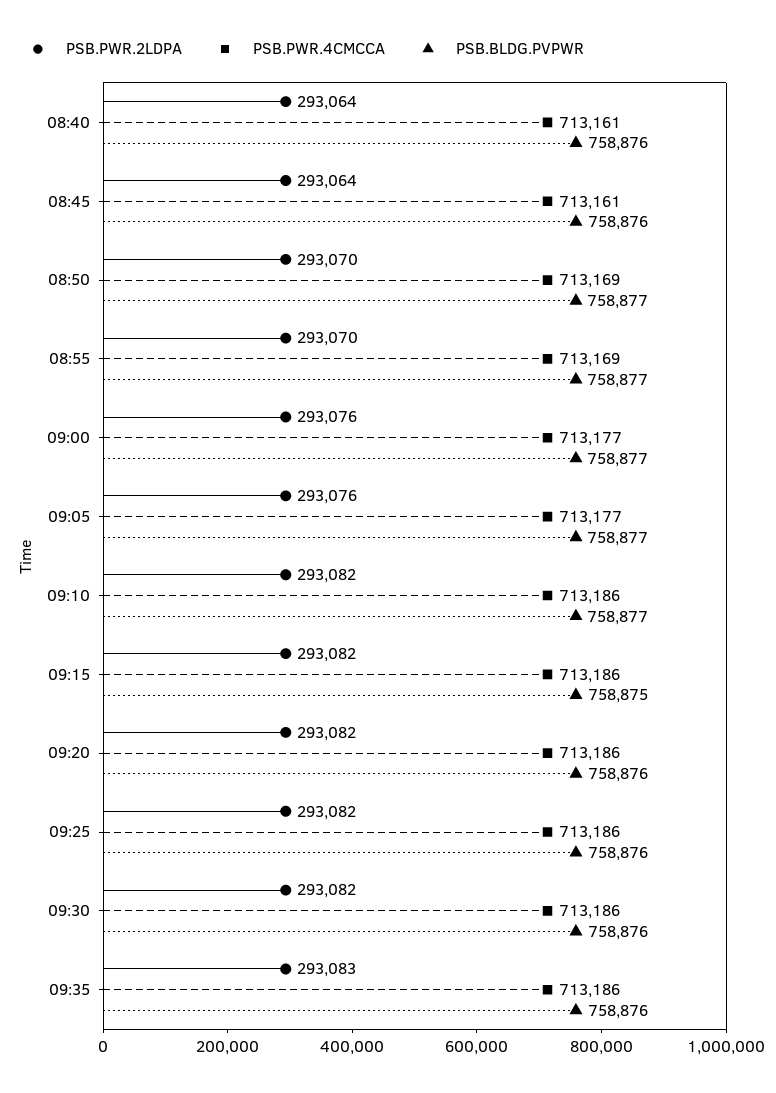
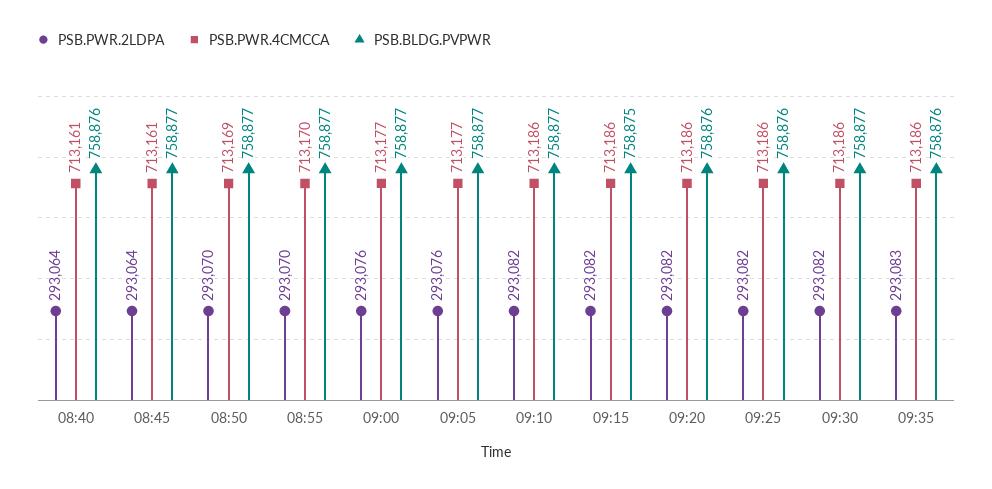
PSB.BLDG.PVPWR, 08:45: 758876 -> 758877
PSB.PWR.4CMCCA, 08:55: 713169 -> 713170
PSB.BLDG.PVPWR, 09:30: 758876 -> 758877

